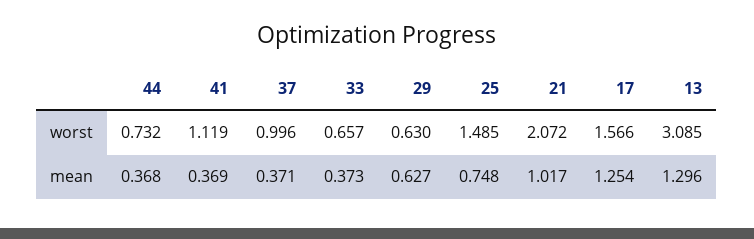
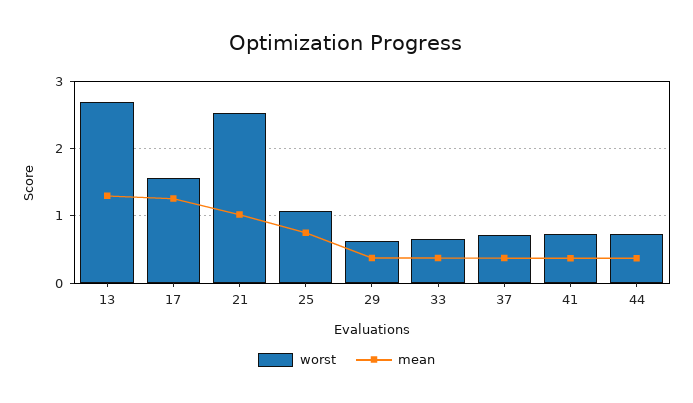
worst, 41: 1.119 -> 0.7
worst, 37: 0.996 -> 0.7
worst, 25: 1.485 -> 1.1
worst, 21: 2.072 -> 2.5
worst, 13: 3.085 -> 2.7
mean, 29: 0.627 -> 0.4

